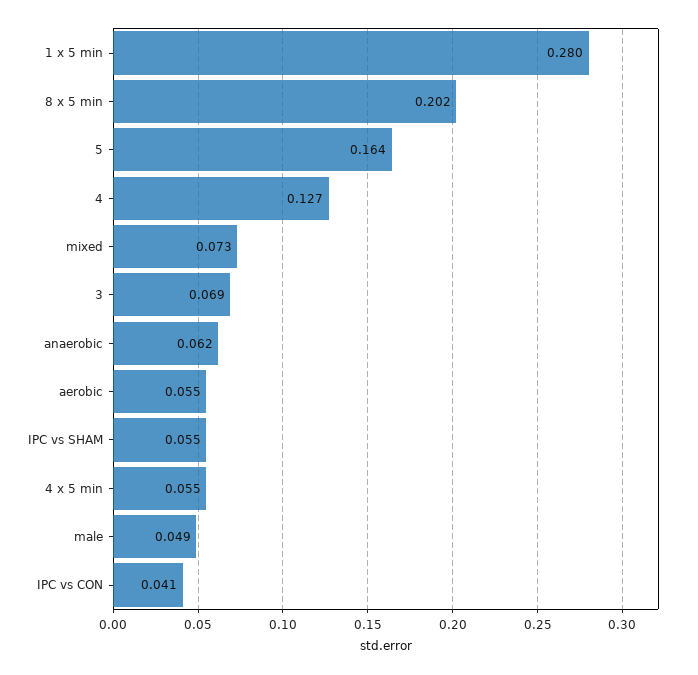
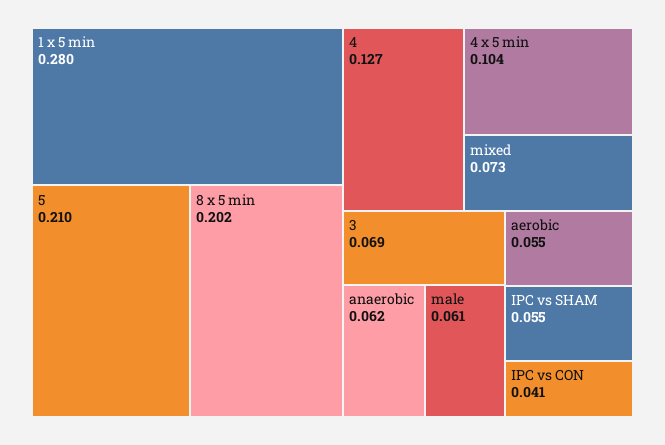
5: 0.164 -> 0.21
4 x 5 min: 0.055 -> 0.104
male: 0.049 -> 0.061

